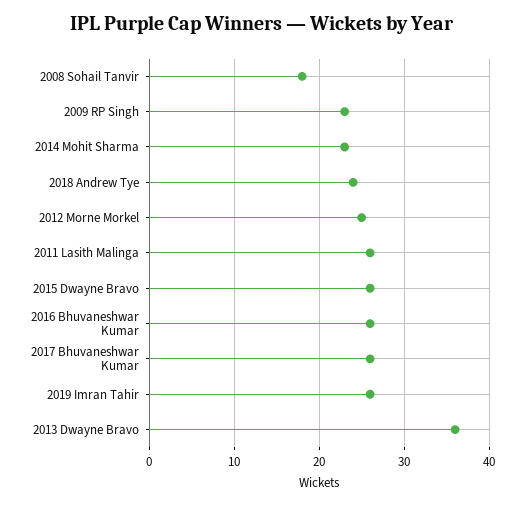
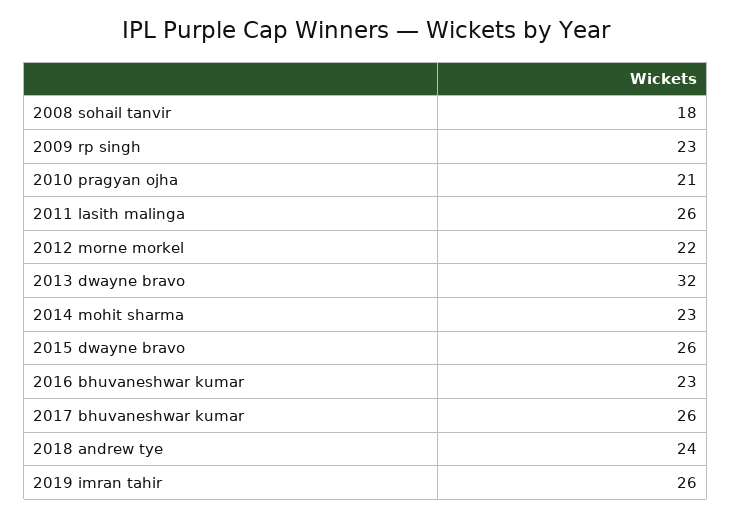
2012 Morne Morkel: 25 -> 22
2016 Bhuvaneshwar Kumar: 26 -> 23
2013 Dwayne Bravo: 36 -> 32
2010 pragyan ojha: none -> 21

